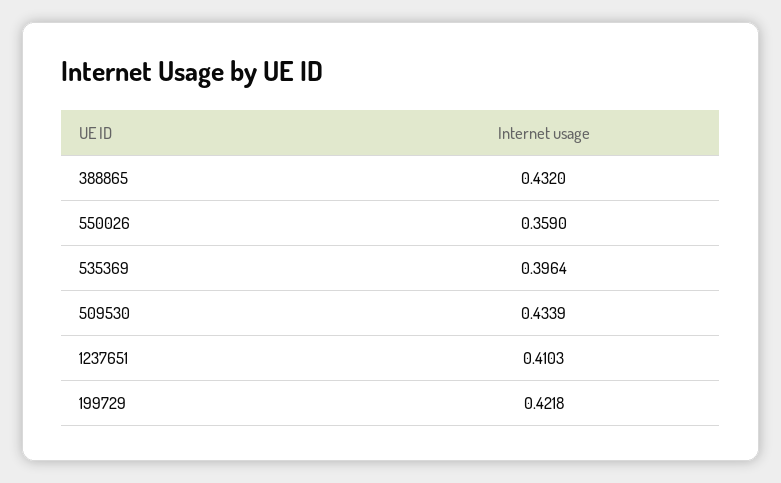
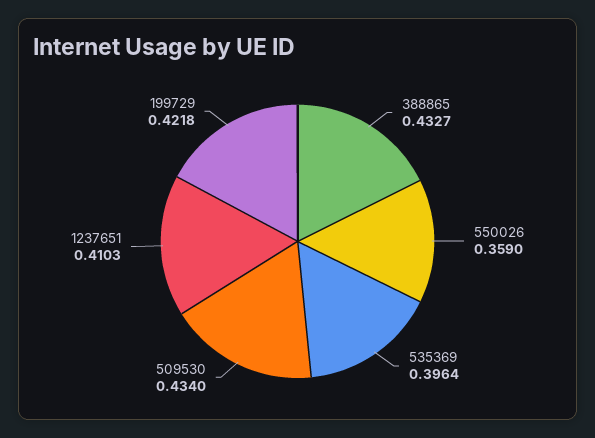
388865: 0.432 -> 0.4327
509530: 0.4339 -> 0.434

